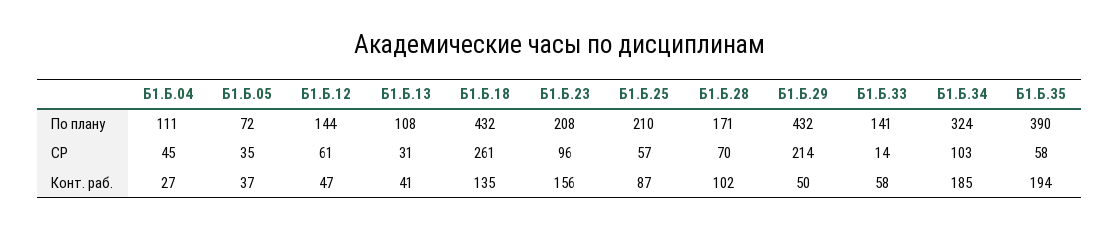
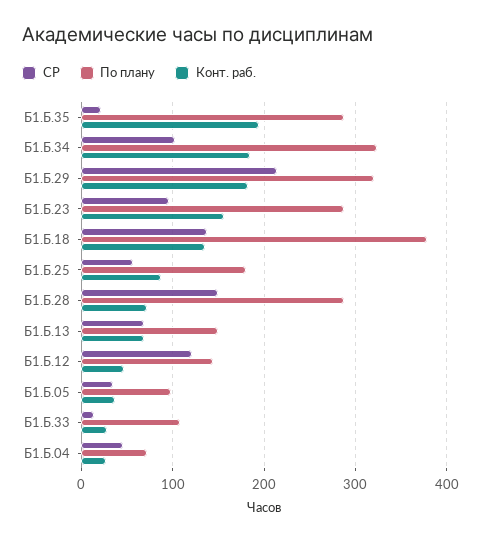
По плану, Б1.Б.04: 111 -> 70
По плану, Б1.Б.05: 72 -> 100
По плану, Б1.Б.13: 108 -> 150
По плану, Б1.Б.18: 432 -> 380
По плану, Б1.Б.23: 208 -> 290
По плану, Б1.Б.25: 210 -> 180
По плану, Б1.Б.28: 171 -> 290
По плану, Б1.Б.29: 432 -> 320
По плану, Б1.Б.33: 141 -> 110
По плану, Б1.Б.35: 390 -> 290
СР, Б1.Б.12: 61 -> 120
СР, Б1.Б.13: 31 -> 70
СР, Б1.Б.18: 261 -> 140
СР, Б1.Б.28: 70 -> 150
СР, Б1.Б.35: 58 -> 20
Конт. раб., Б1.Б.13: 41 -> 70
Конт. раб., Б1.Б.28: 102 -> 70
Конт. раб., Б1.Б.29: 50 -> 180
Конт. раб., Б1.Б.33: 58 -> 30

